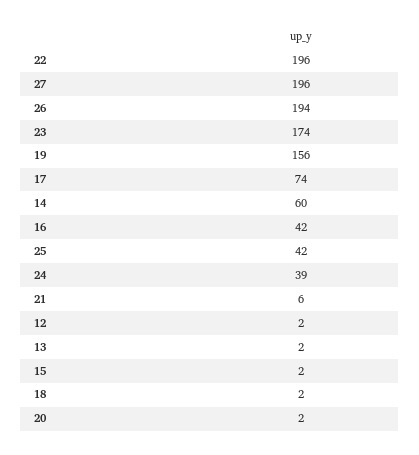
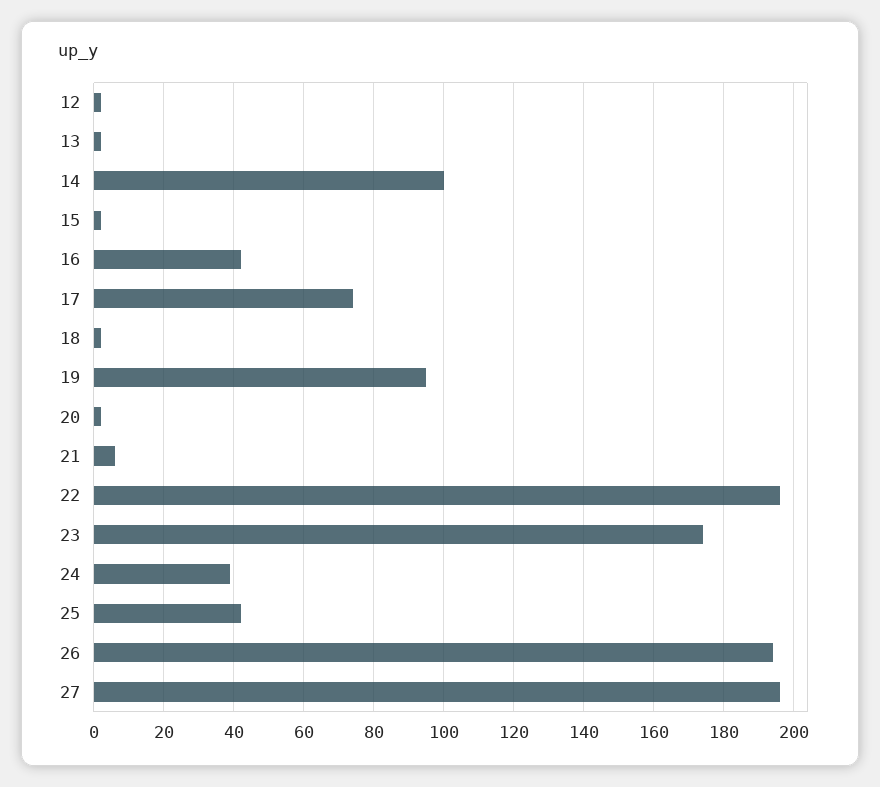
19: 156 -> 95
14: 60 -> 100

